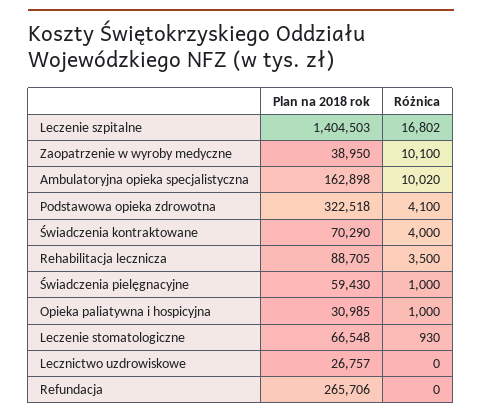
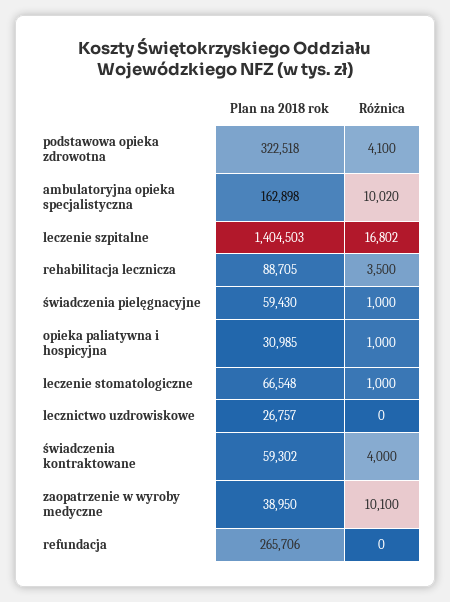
Plan na 2018 rok, Świadczenia kontraktowane: 70290 -> 59302
Różnica, Leczenie stomatologiczne: 930 -> 1000

